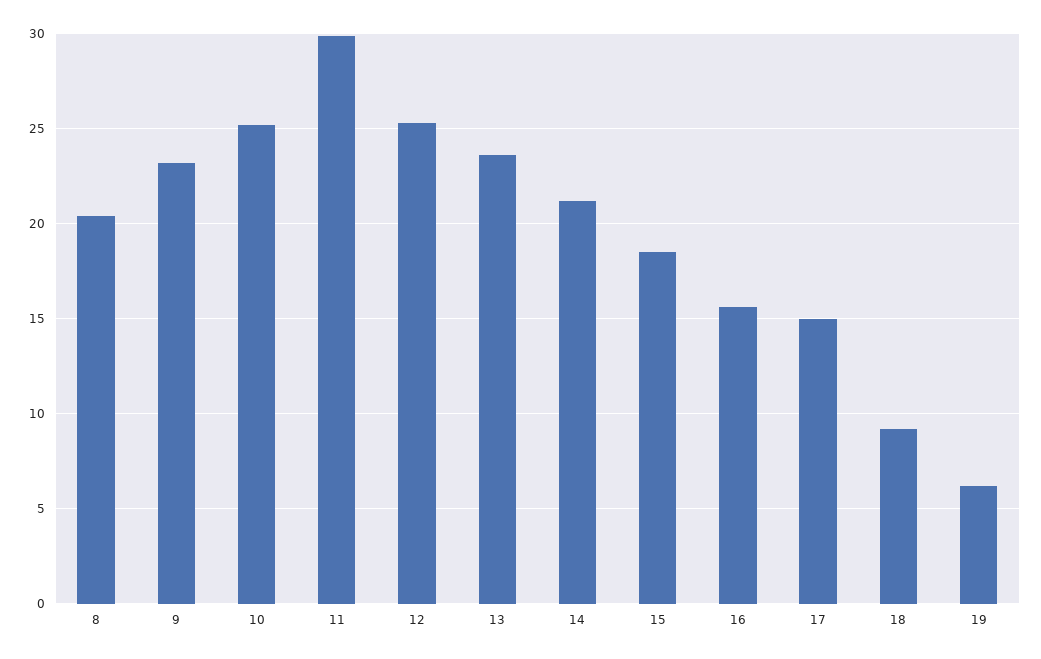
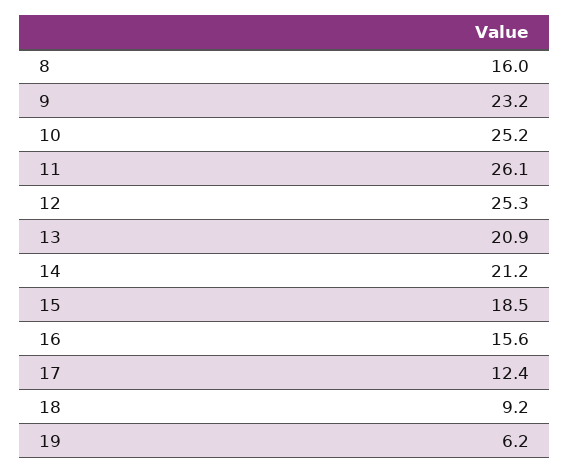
8: 20.5 -> 16
11: 30 -> 26.1
13: 23.5 -> 20.9
17: 15 -> 12.4

